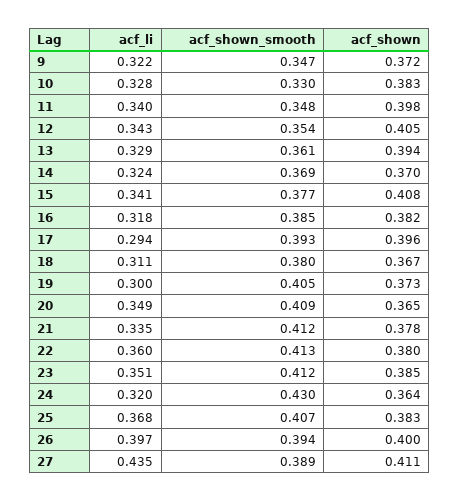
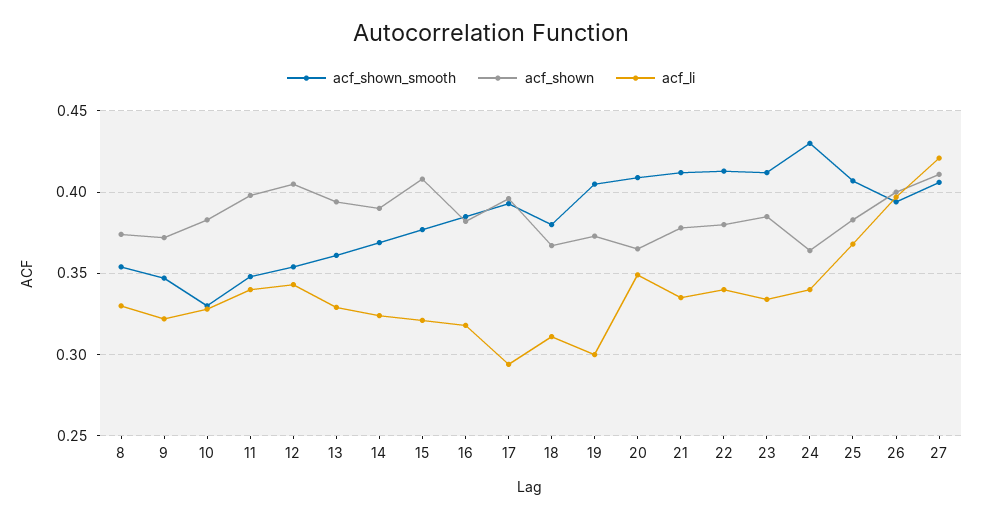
acf_shown, 14: 0.37 -> 0.39
acf_li, 15: 0.341 -> 0.32
acf_li, 22: 0.36 -> 0.34
acf_li, 23: 0.351 -> 0.335
acf_li, 24: 0.32 -> 0.34
acf_li, 27: 0.435 -> 0.42
acf_shown_smooth, 27: 0.389 -> 0.405
acf_shown_smooth, 8: none -> 0.355
acf_shown, 8: none -> 0.375
acf_li, 8: none -> 0.33

